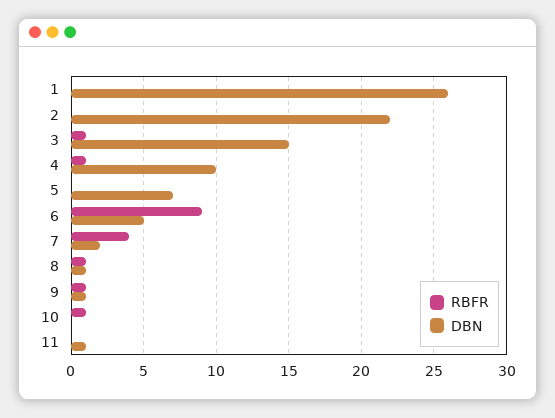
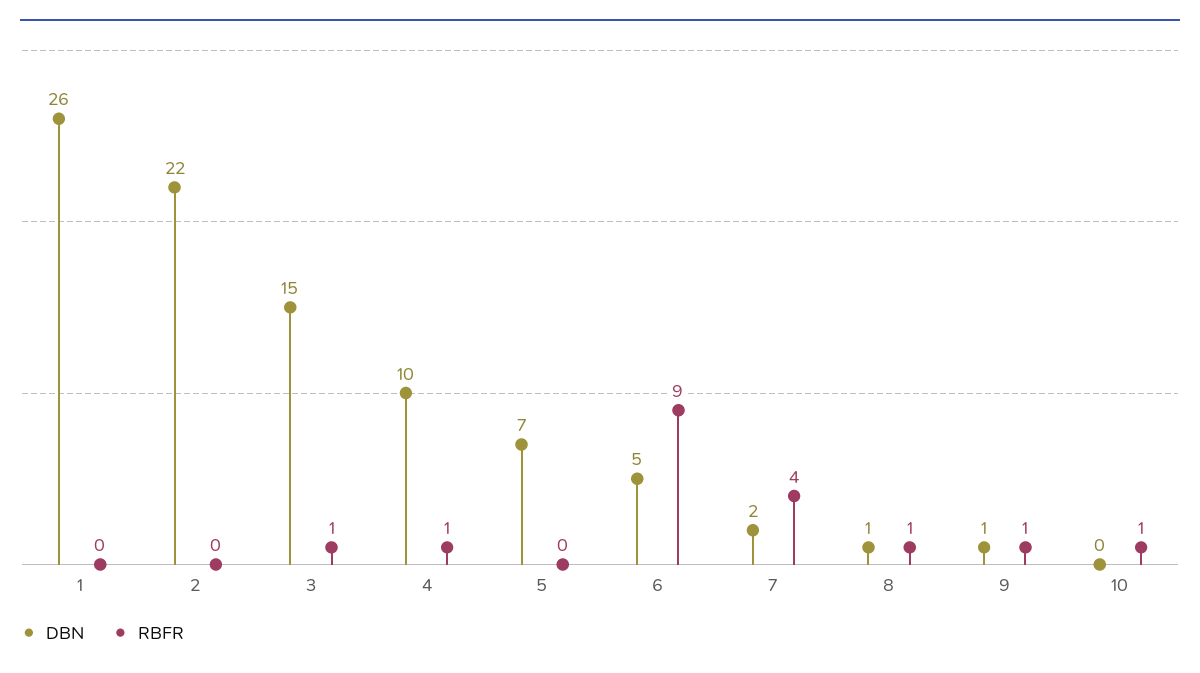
RBFR, 11: 0 -> none
DBN, 11: 1 -> none

